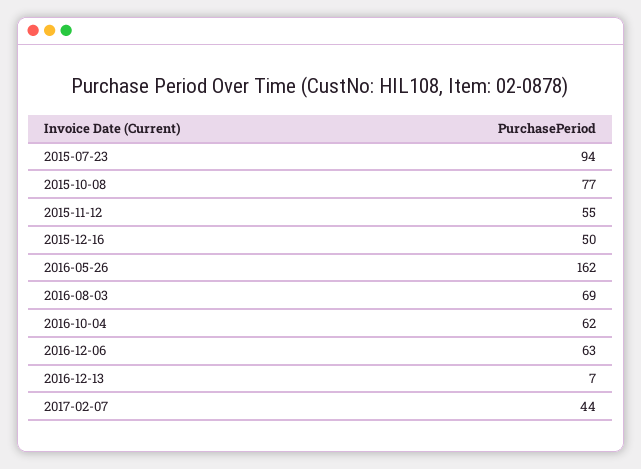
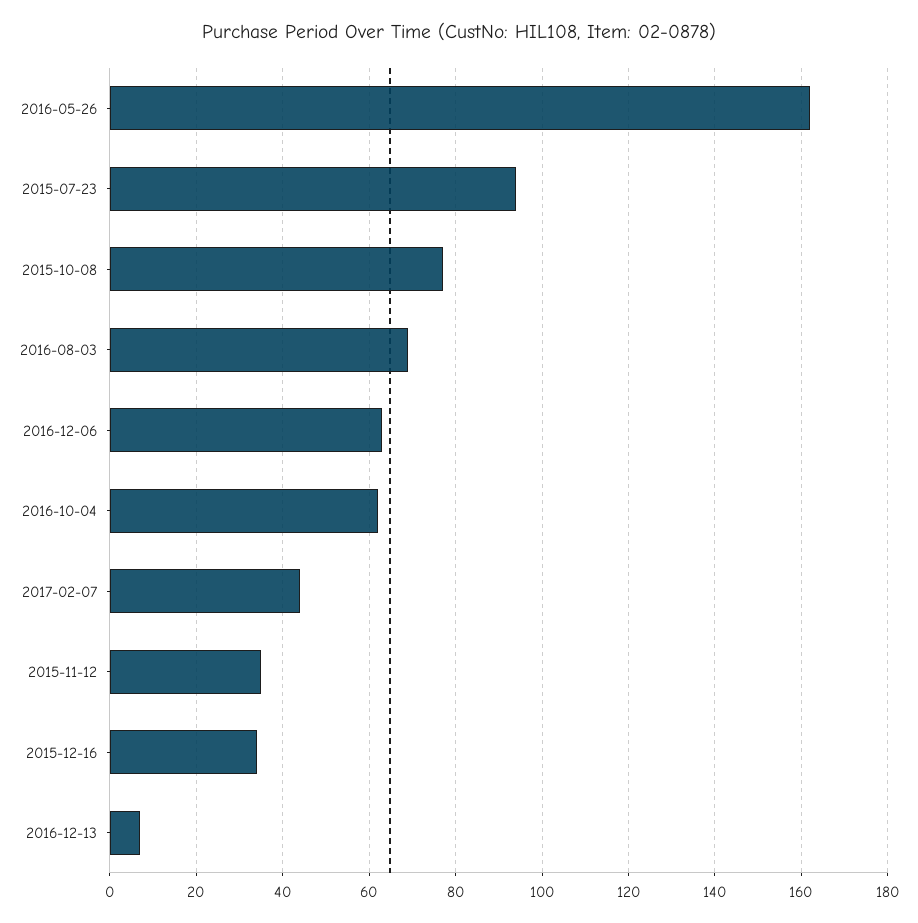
2015-11-12: 55 -> 35
2015-12-16: 50 -> 35

